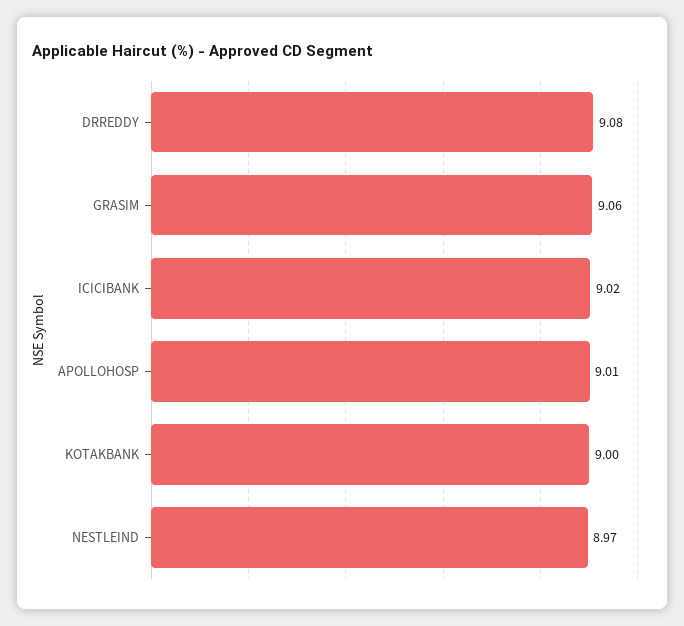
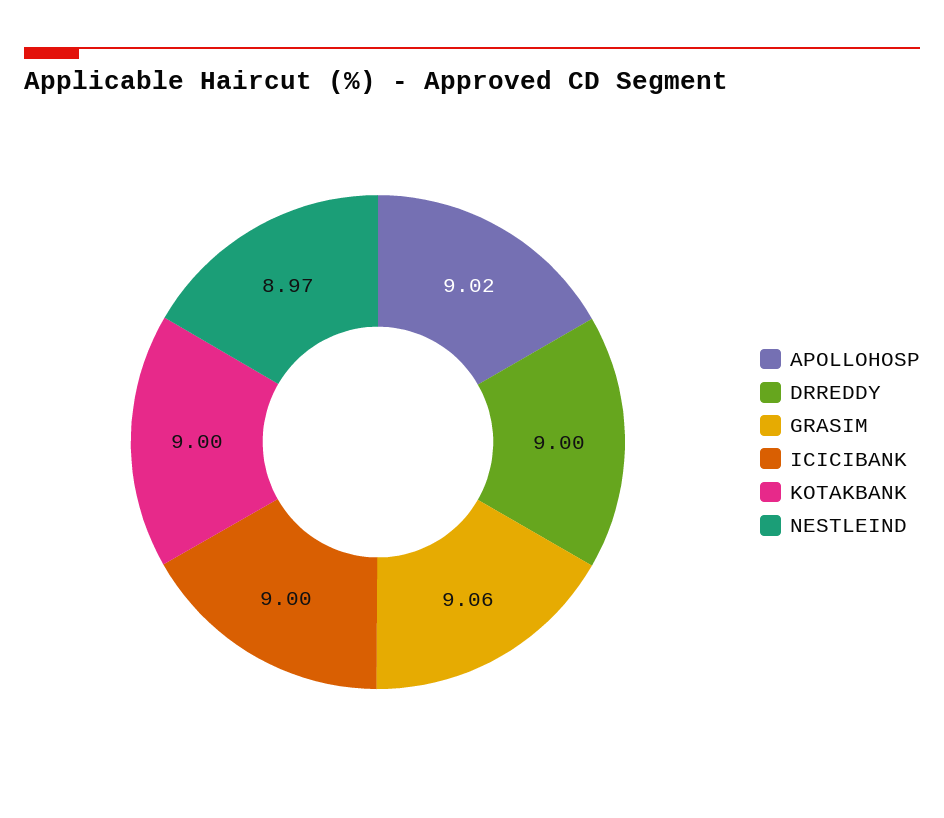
DRREDDY: 9.08 -> 9
ICICIBANK: 9.02 -> 9
APOLLOHOSP: 9.01 -> 9.02

